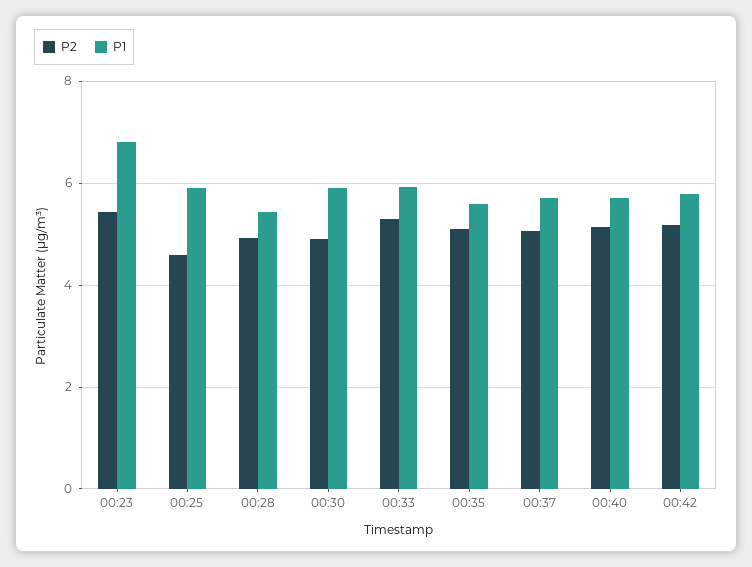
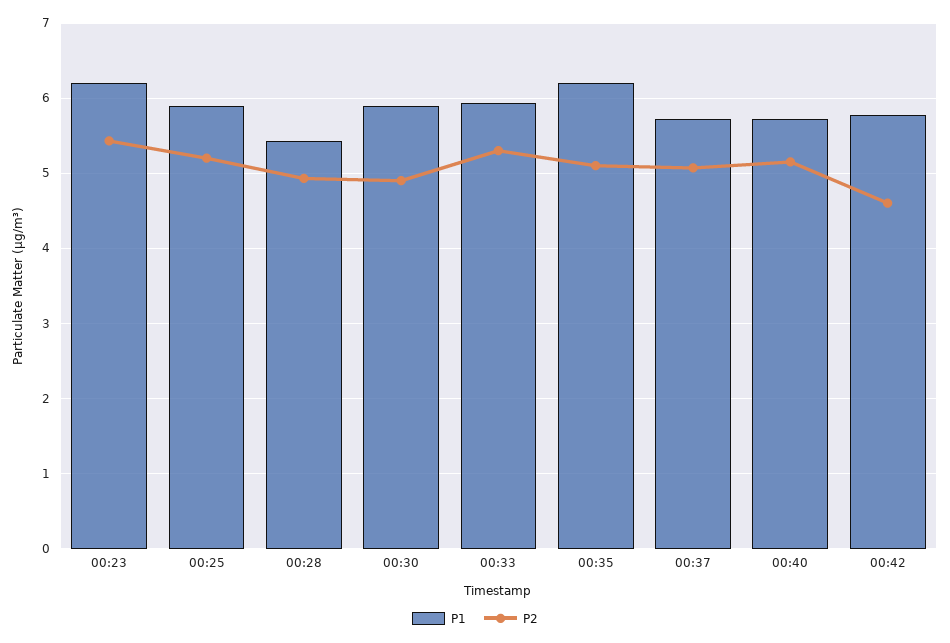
P1, 00:23: 6.8 -> 6.2
P2, 00:25: 4.6 -> 5.2
P1, 00:35: 5.6 -> 6.2
P2, 00:42: 5.2 -> 4.6

